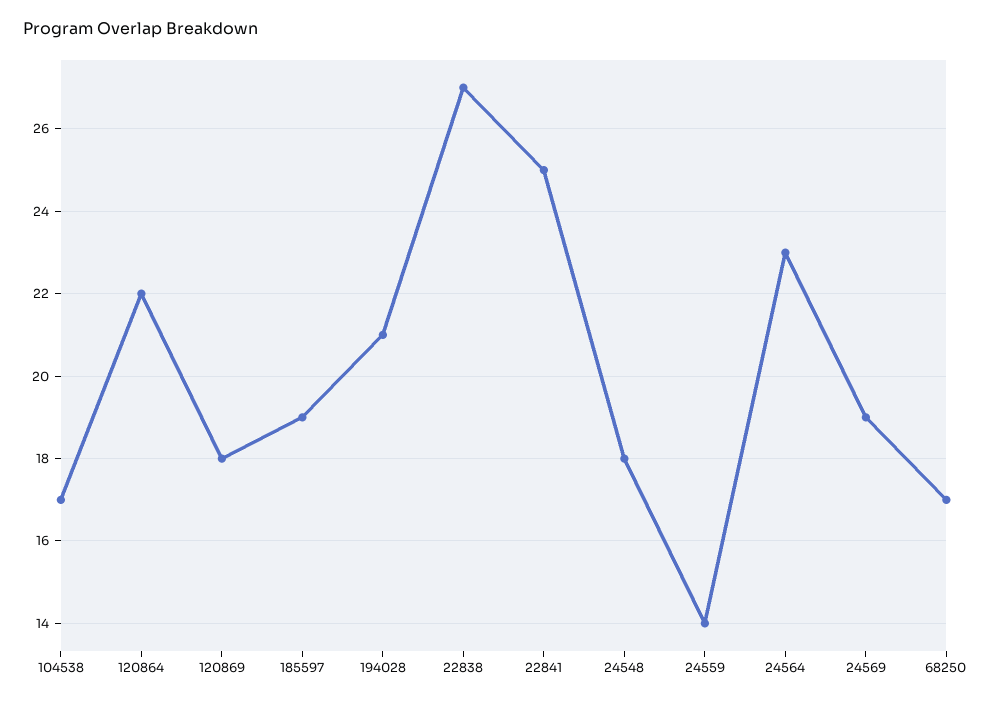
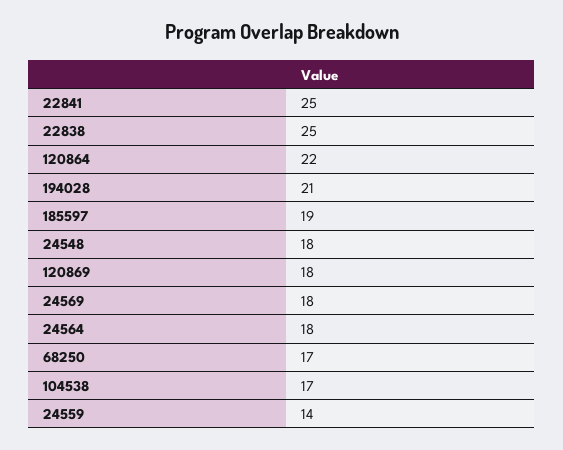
22838: 27 -> 25
24564: 23 -> 18
24569: 19 -> 18

